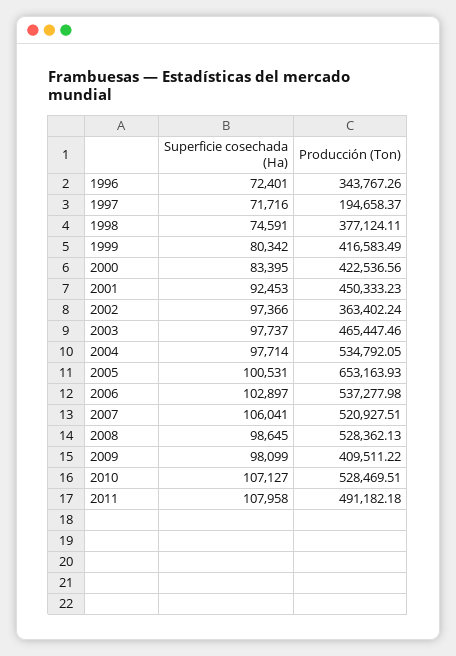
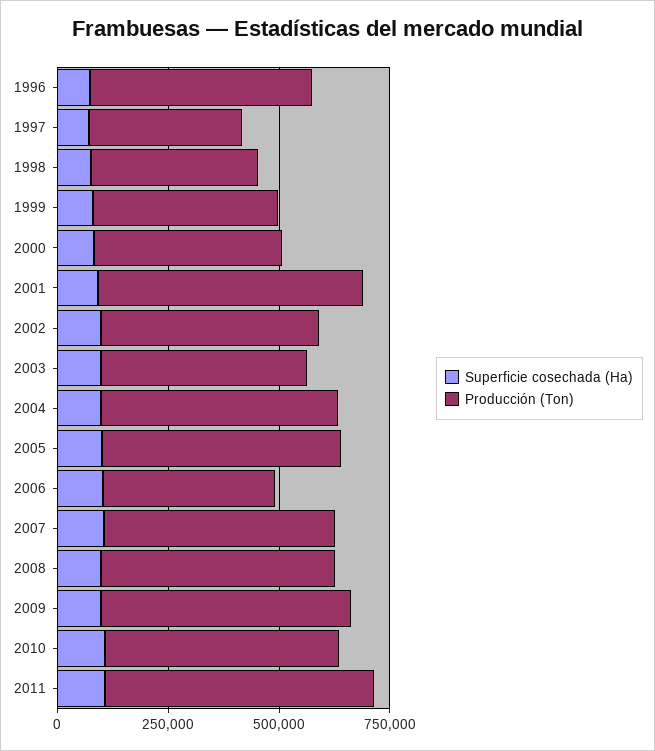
Producción (Ton), 1996: 343767.26 -> 500000
Producción (Ton), 1997: 194658.37 -> 350000
Producción (Ton), 2001: 450333.23 -> 600000
Producción (Ton), 2002: 363402.24 -> 500000
Producción (Ton), 2005: 653163.93 -> 550000
Producción (Ton), 2006: 537277.98 -> 400000
Producción (Ton), 2009: 409511.22 -> 550000
Producción (Ton), 2011: 491182.18 -> 600000

